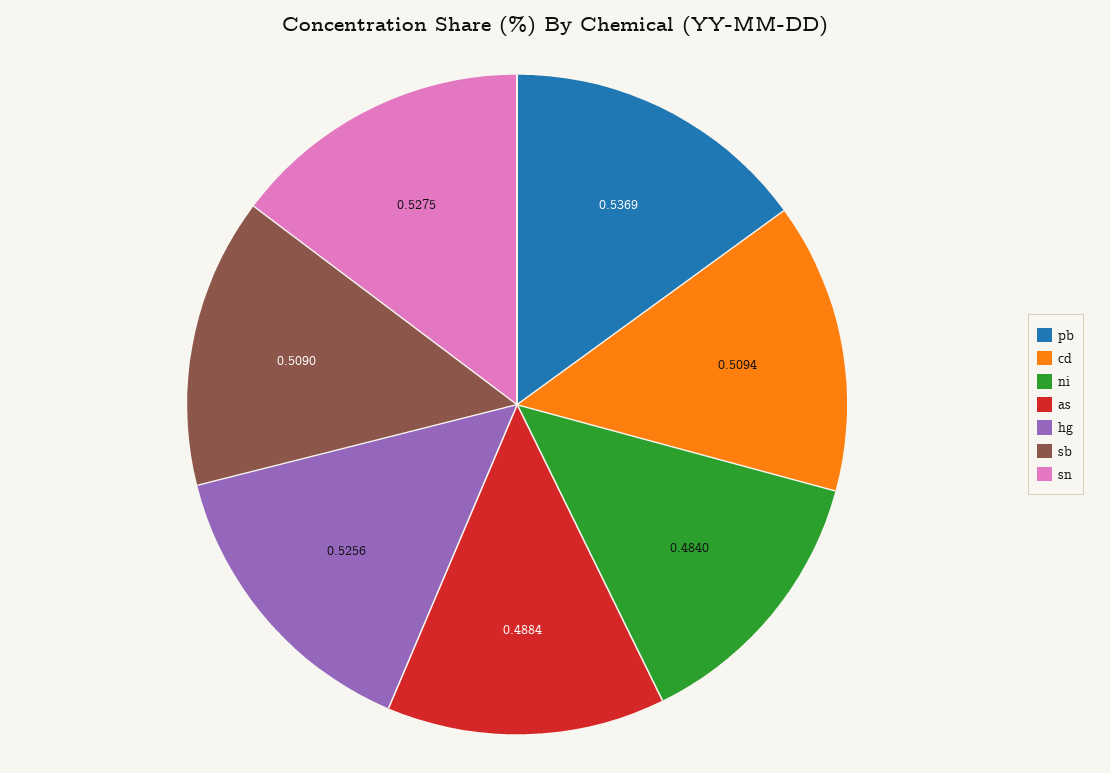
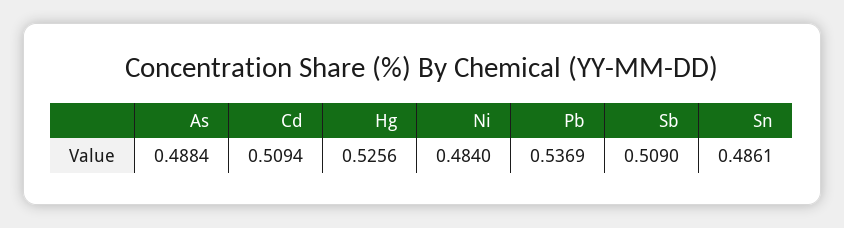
sn: 0.5275 -> 0.4861

